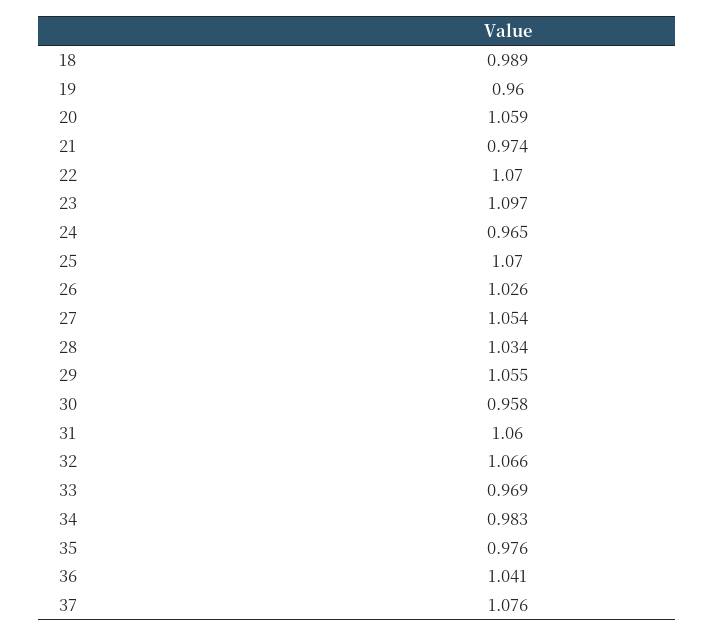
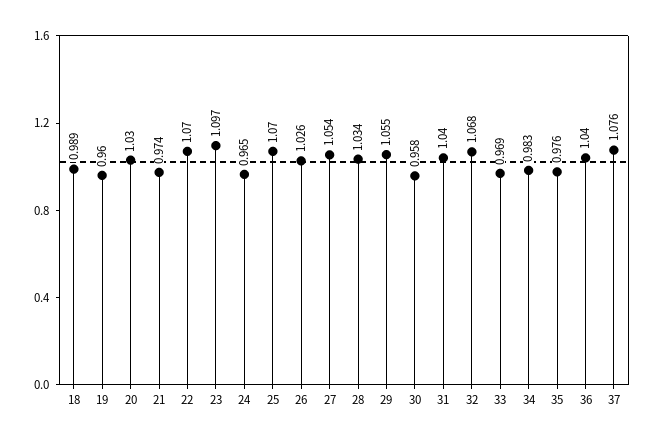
20: 1.059 -> 1.03
31: 1.06 -> 1.04
32: 1.066 -> 1.068
36: 1.041 -> 1.04

